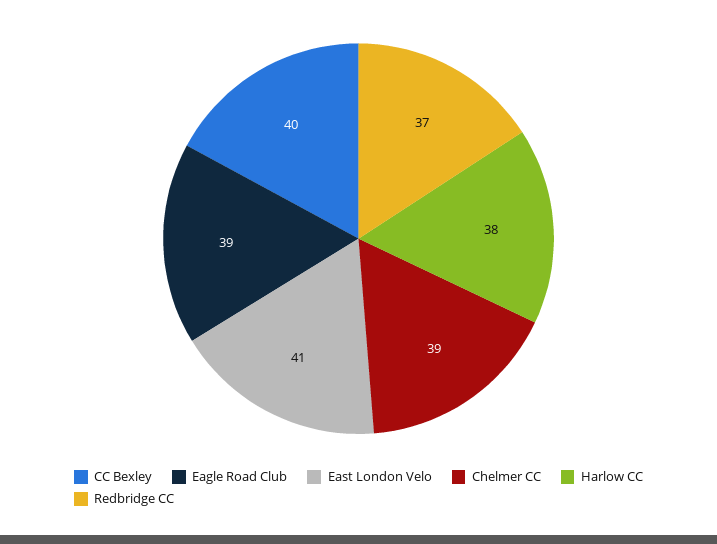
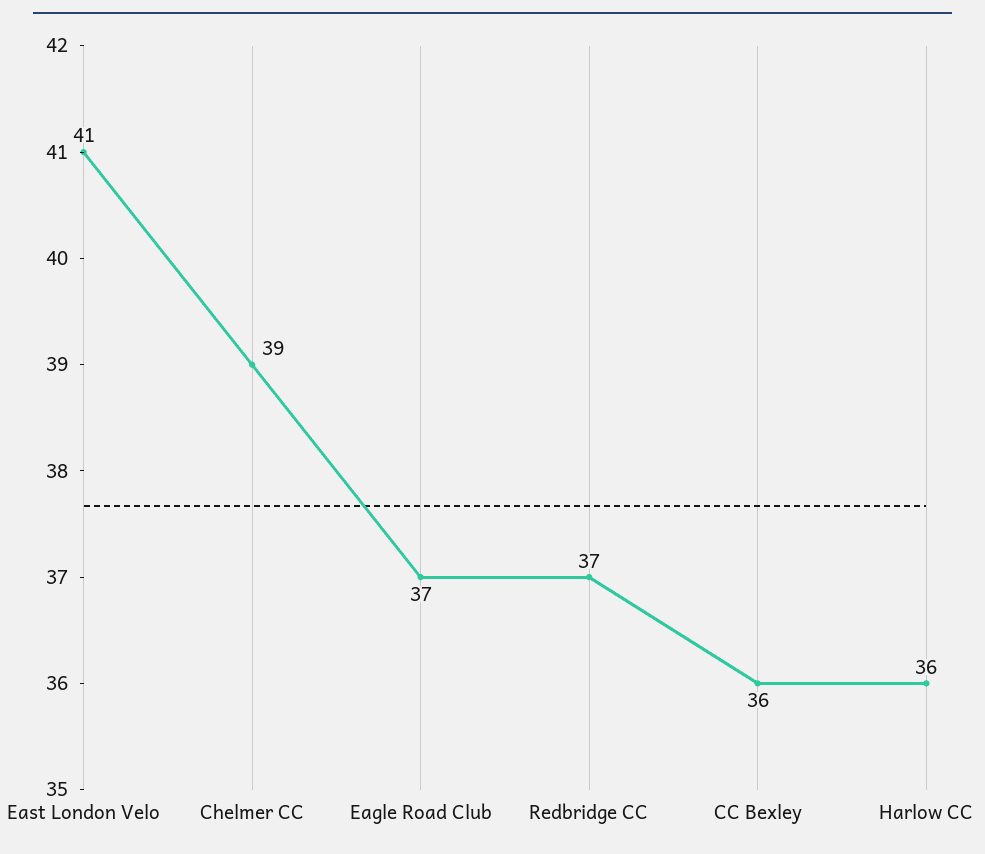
CC Bexley: 40 -> 36
Eagle Road Club: 39 -> 37
Harlow CC: 38 -> 36

